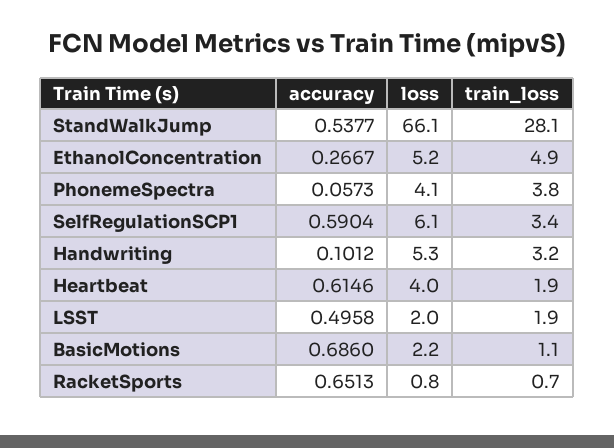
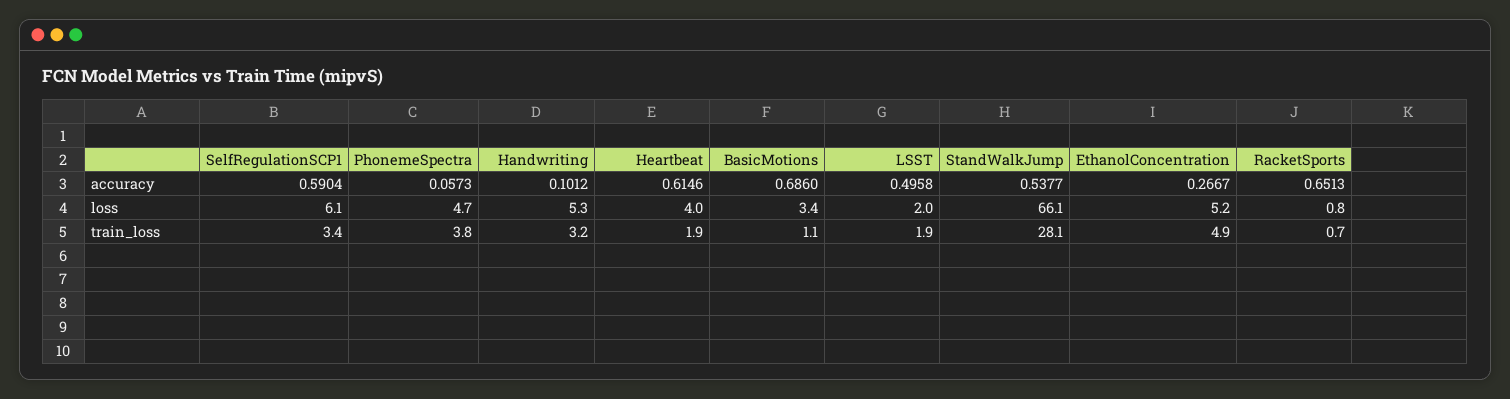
loss, PhonemeSpectra: 4.1 -> 4.7
loss, BasicMotions: 2.2 -> 3.4

